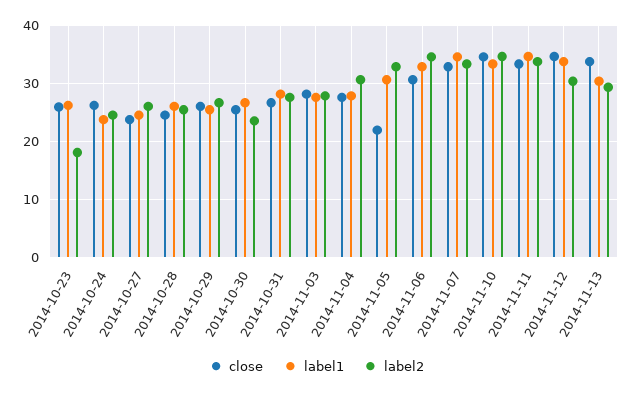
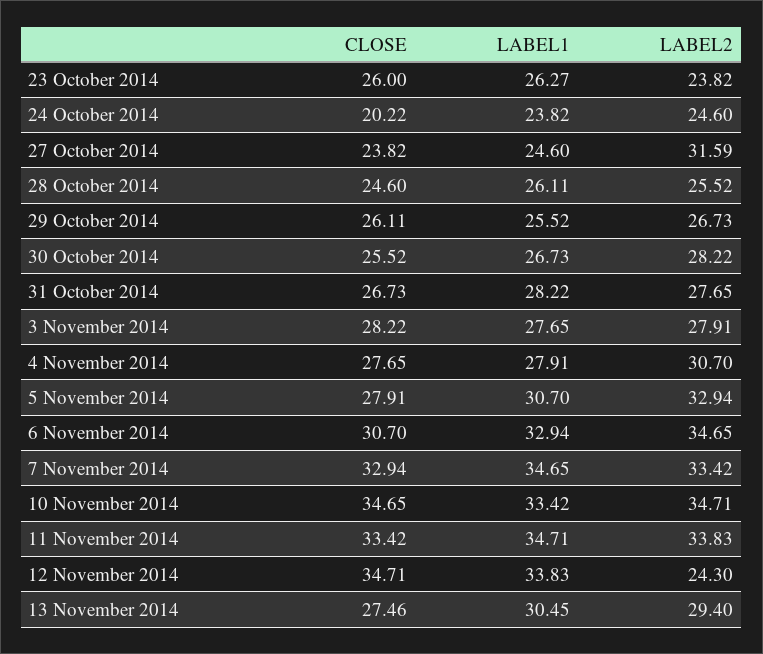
label2, 2014-10-23: 18 -> 23.82
close, 2014-10-24: 26 -> 20.22
label2, 2014-10-27: 26 -> 31.59
label2, 2014-10-30: 24 -> 28.22
close, 2014-11-05: 22 -> 27.91
label2, 2014-11-12: 30 -> 24.3
close, 2014-11-13: 34 -> 27.46

